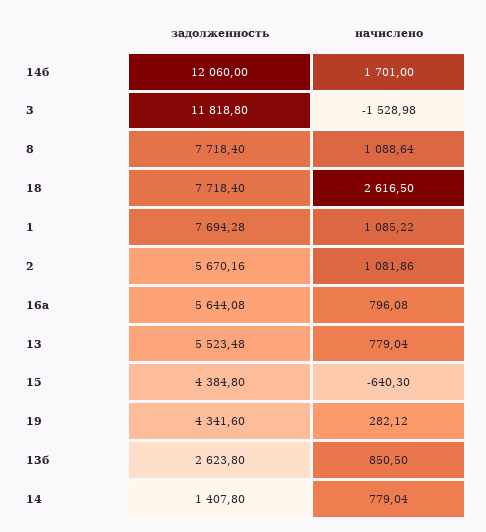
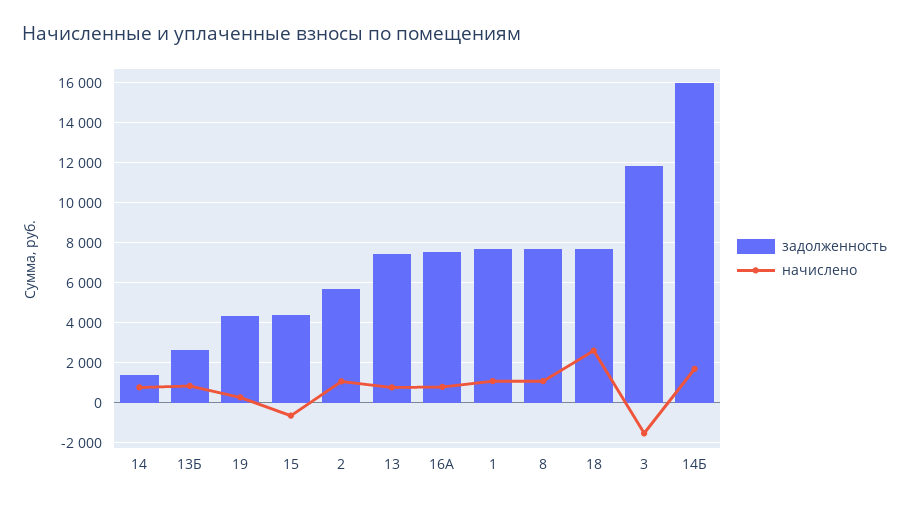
задолженность, 14б: 12060 -> 16000
задолженность, 16а: 5644.08 -> 7500
задолженность, 13: 5523.48 -> 7500

